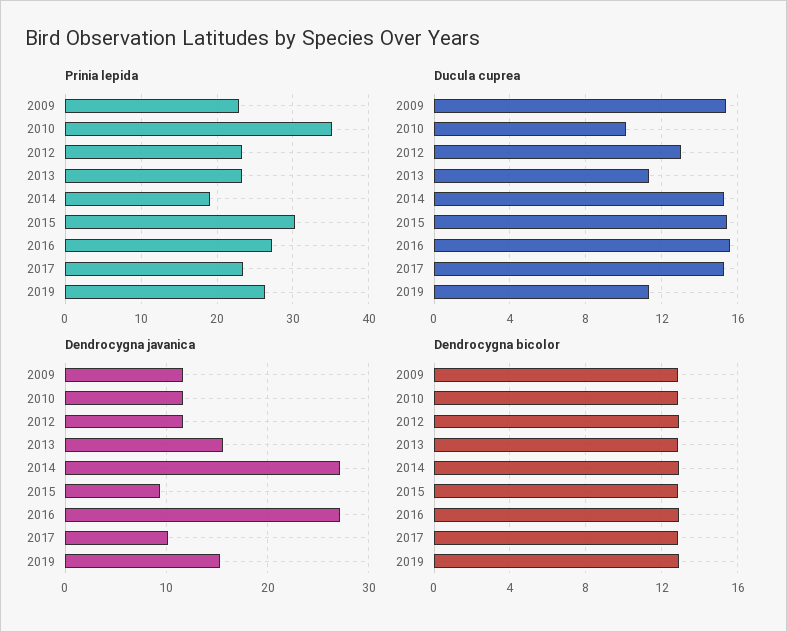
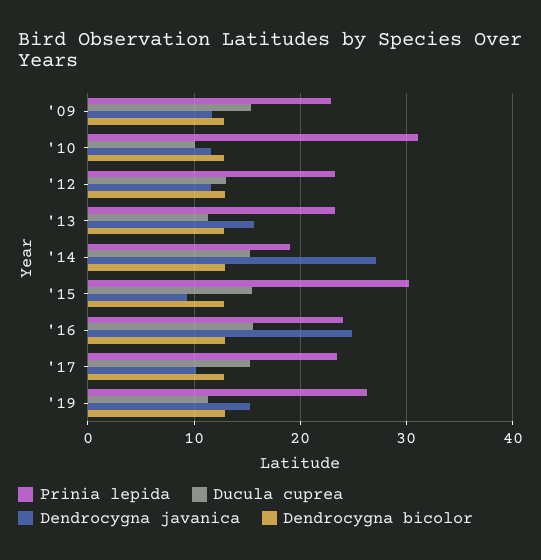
Prinia lepida, 2010: 35 -> 31
Prinia lepida, 2016: 27 -> 24
Dendrocygna javanica, 2016: 27 -> 25

